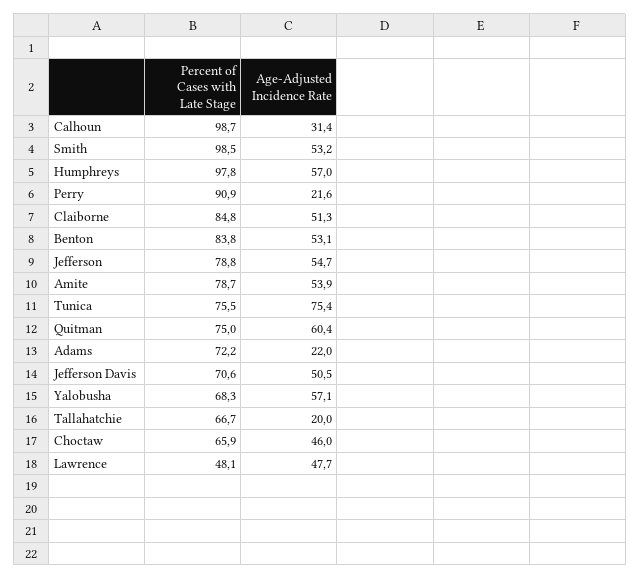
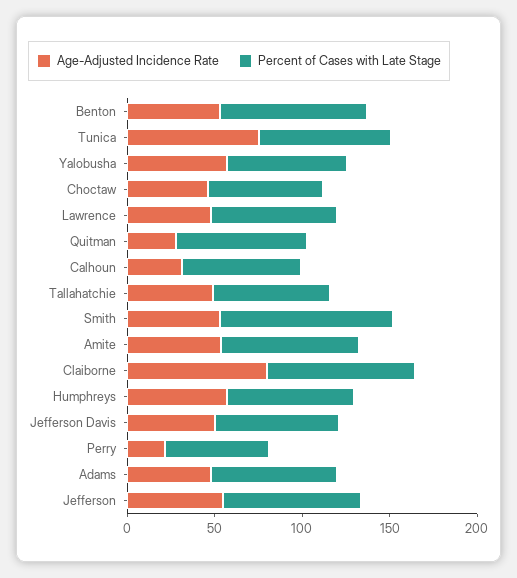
Percent of Cases with Late Stage, Calhoun: 98.7 -> 70
Percent of Cases with Late Stage, Humphreys: 97.8 -> 70
Percent of Cases with Late Stage, Perry: 90.9 -> 60
Age-Adjusted Incidence Rate, Claiborne: 51.3 -> 80
Age-Adjusted Incidence Rate, Quitman: 60.4 -> 30
Age-Adjusted Incidence Rate, Adams: 22 -> 50
Age-Adjusted Incidence Rate, Tallahatchie: 20 -> 50
Percent of Cases with Late Stage, Lawrence: 48.1 -> 70

